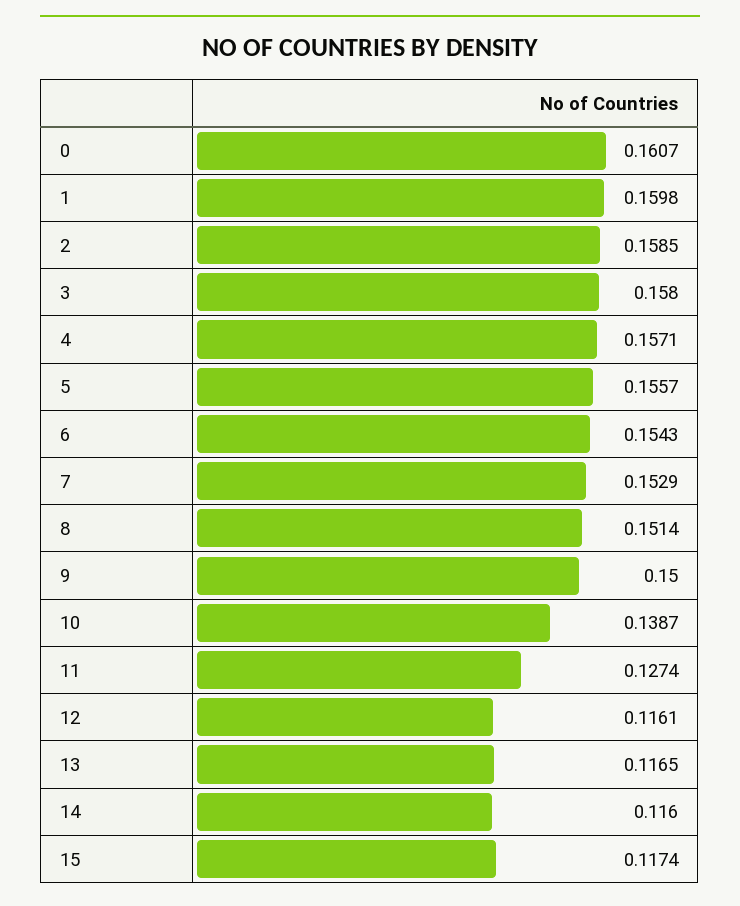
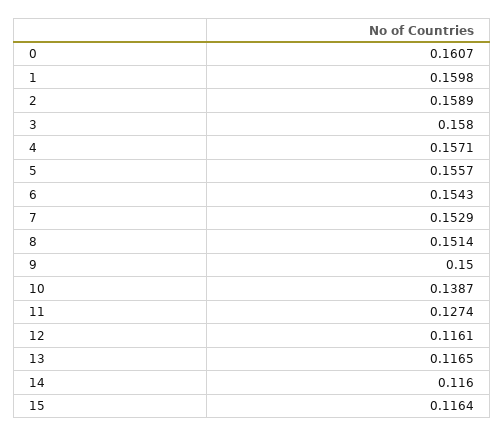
2: 0.1585 -> 0.1589
15: 0.1174 -> 0.1164

